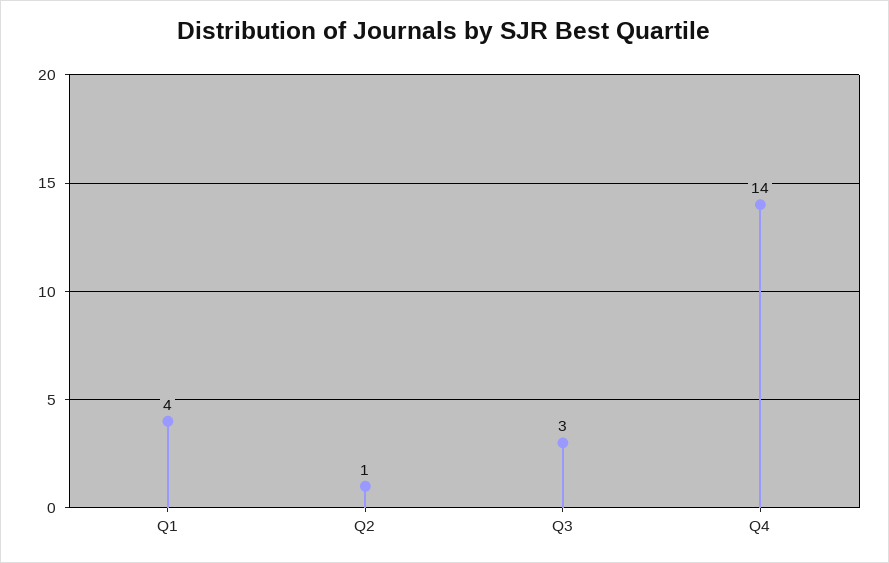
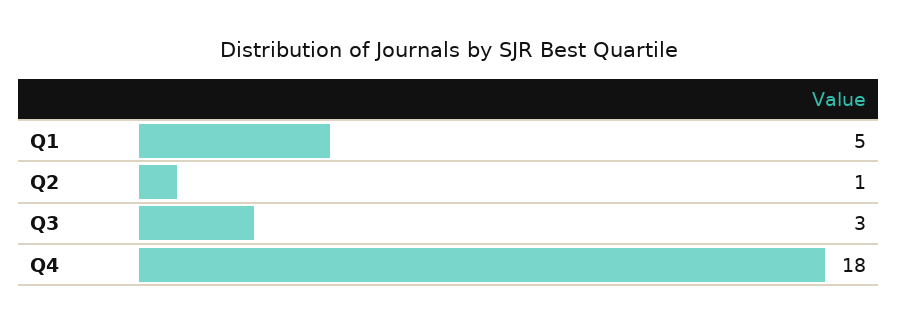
Q1: 4 -> 5
Q4: 14 -> 18

